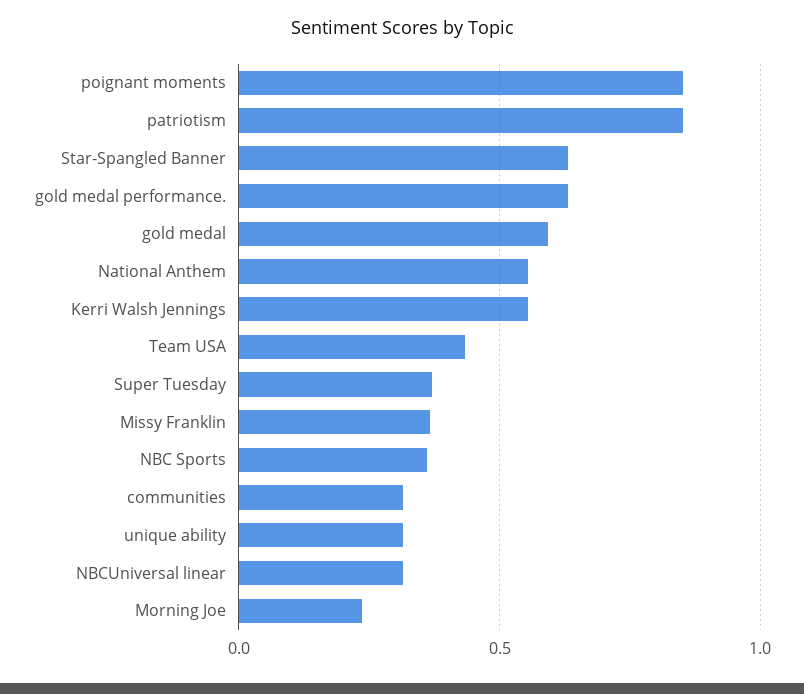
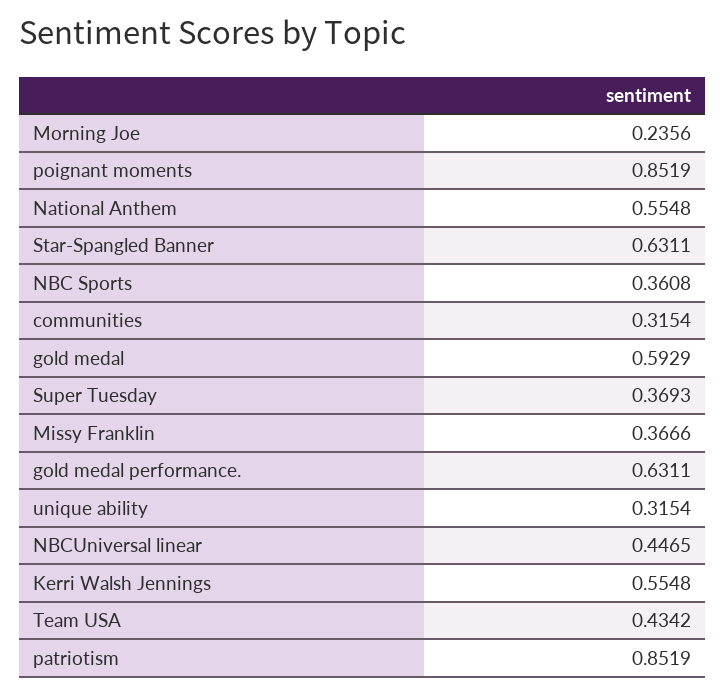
NBCUniversal linear: 0.3 -> 0.4465

